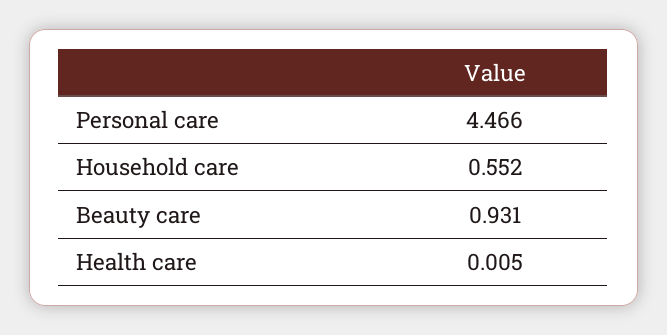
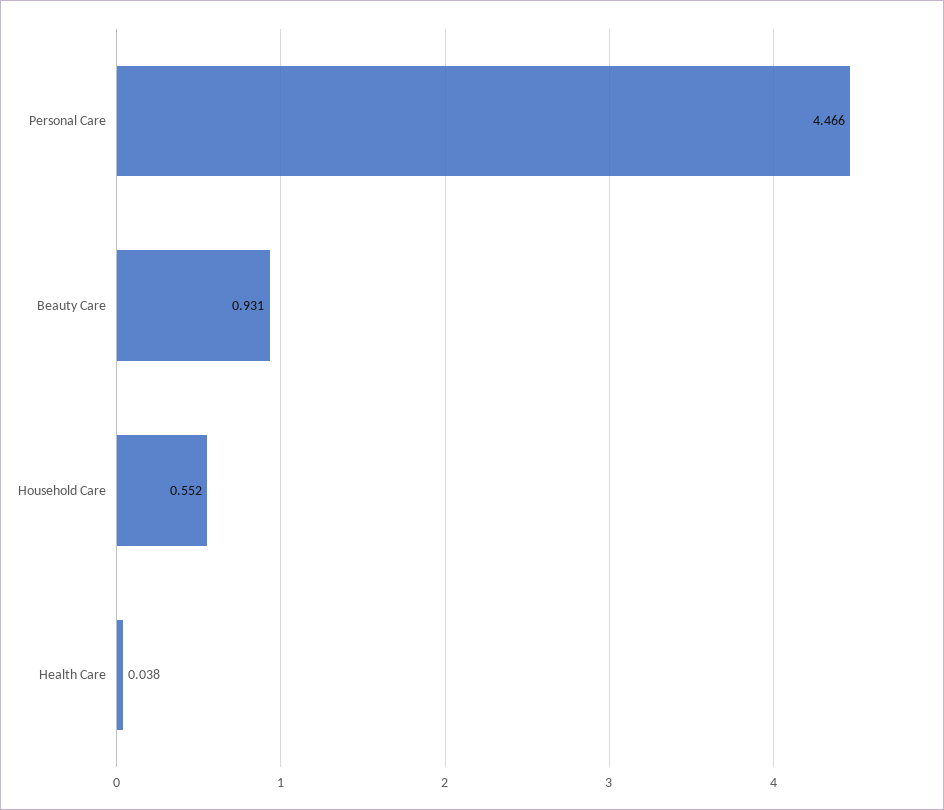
Health care: 0.005 -> 0.038

